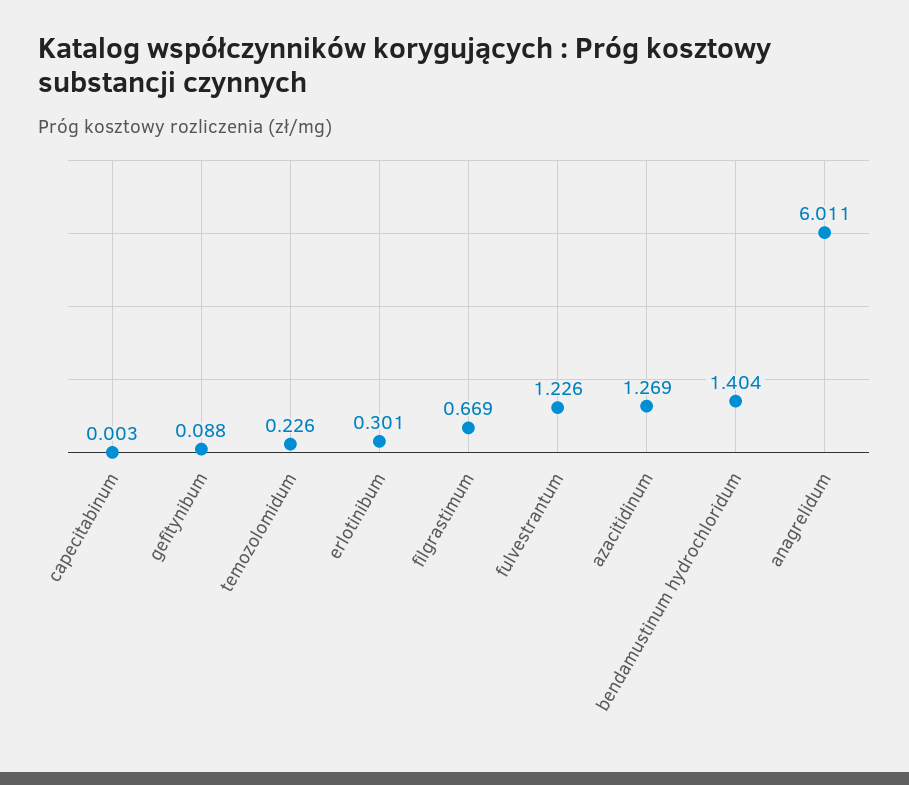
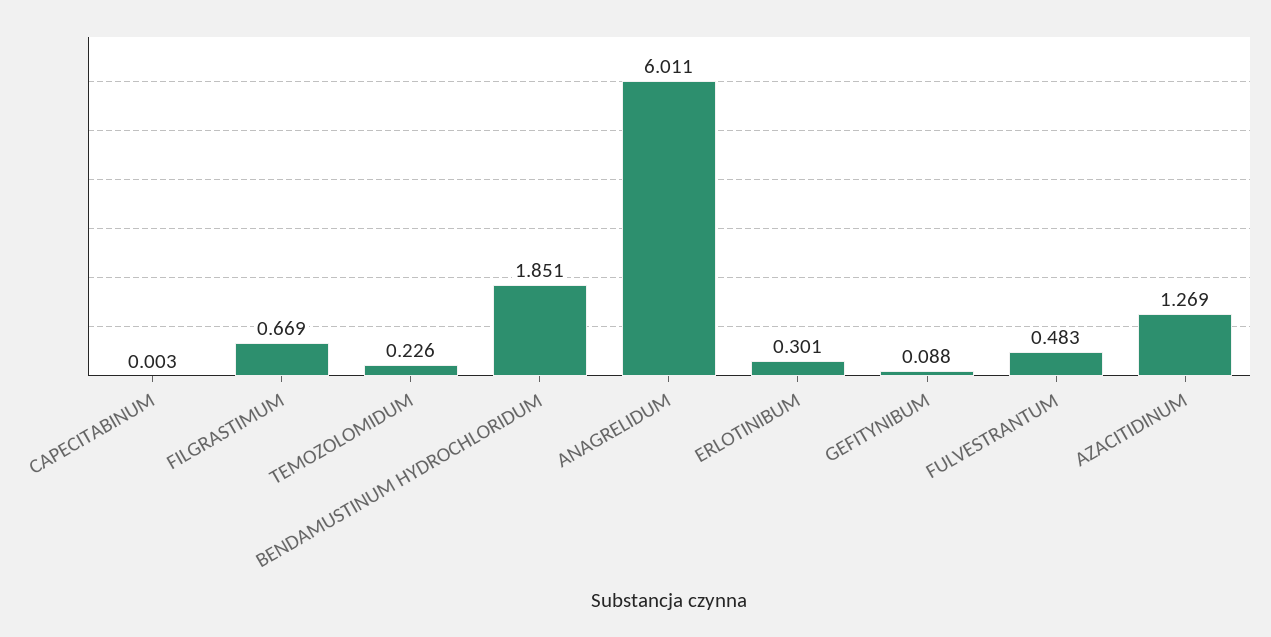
fulvestrantum: 1.226 -> 0.483
bendamustinum hydrochloridum: 1.404 -> 1.851

